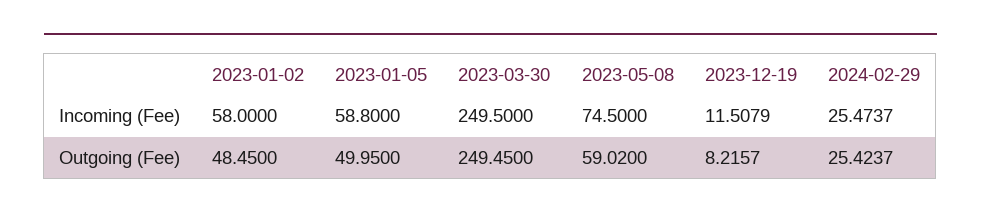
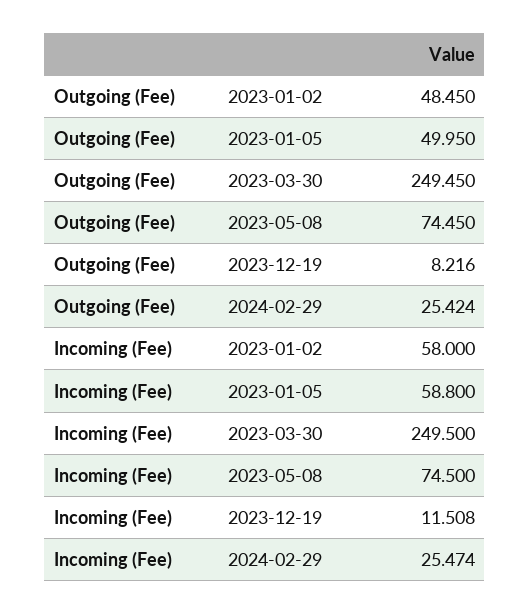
2023-05-08, Outgoing (Fee): 59.02 -> 74.45

